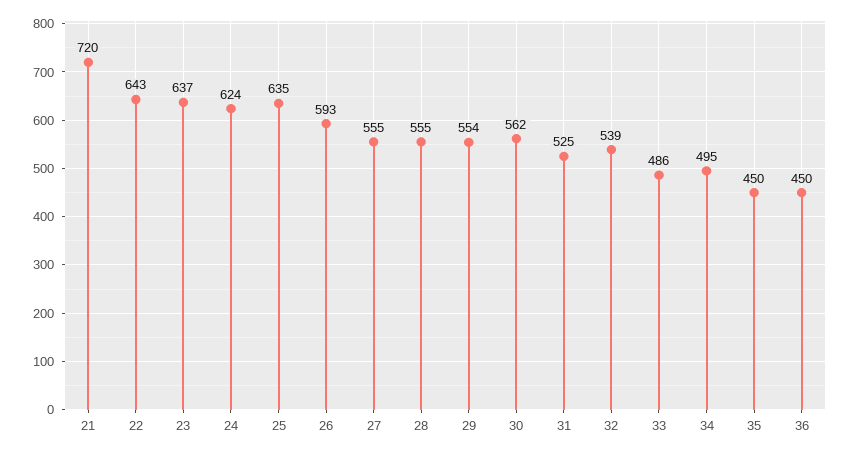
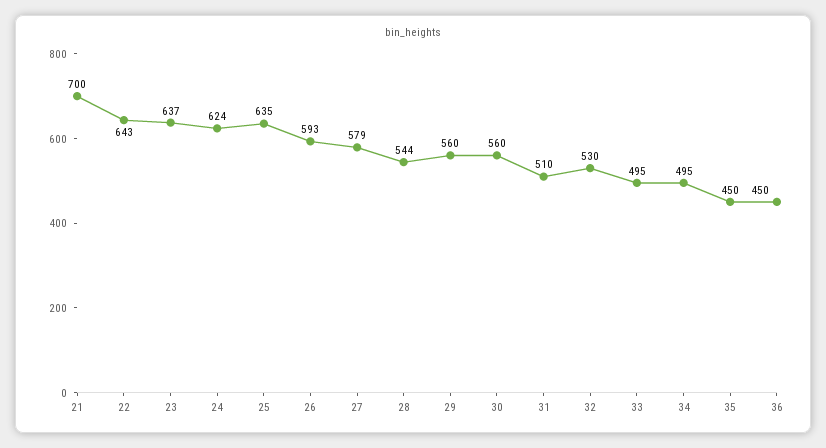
21: 720 -> 700
27: 555 -> 579
28: 555 -> 544
29: 554 -> 560
30: 562 -> 560
31: 525 -> 510
32: 539 -> 530
33: 486 -> 495

